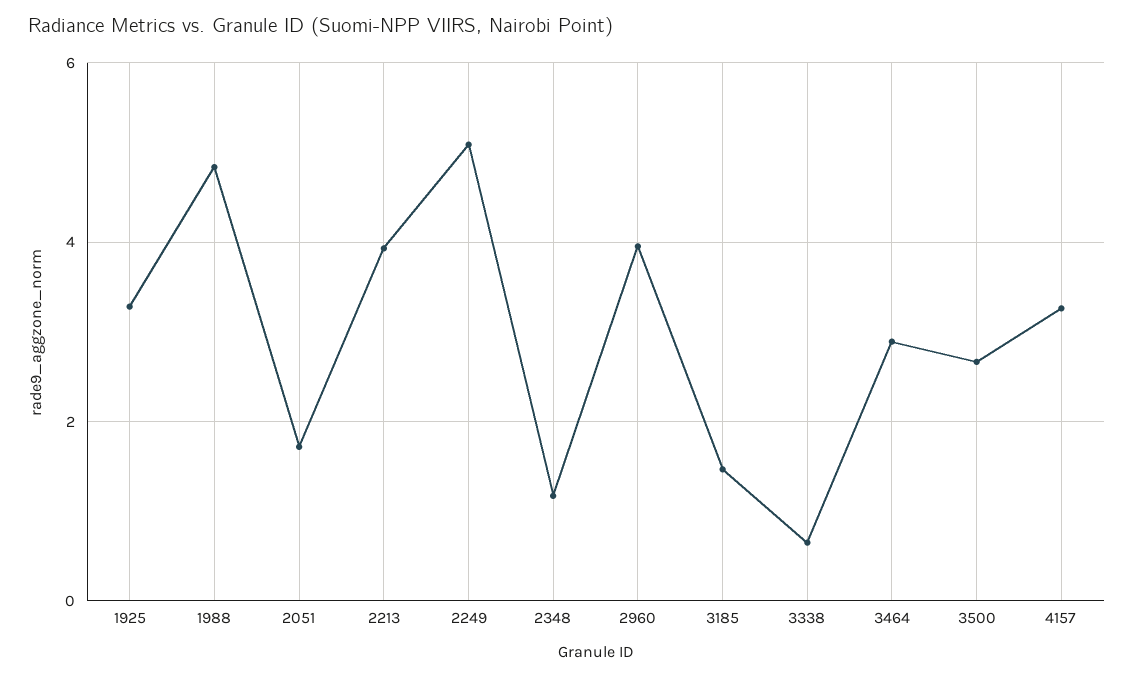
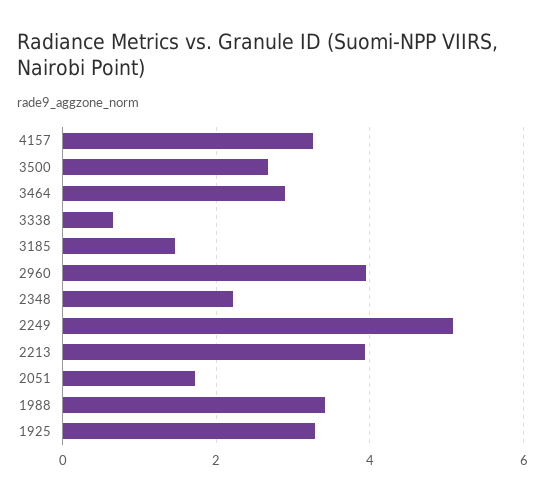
1988: 4.8 -> 3.4
2348: 1.2 -> 2.2

